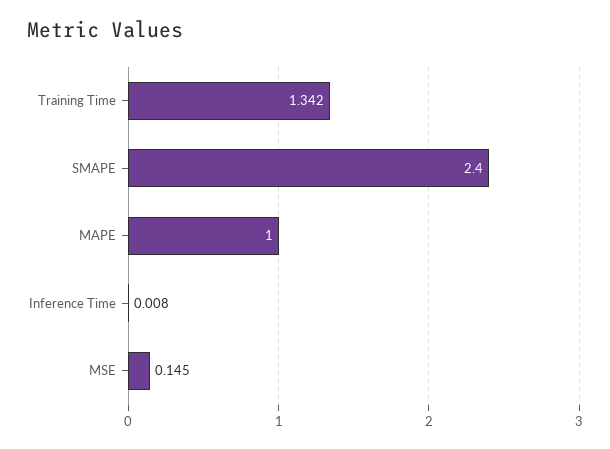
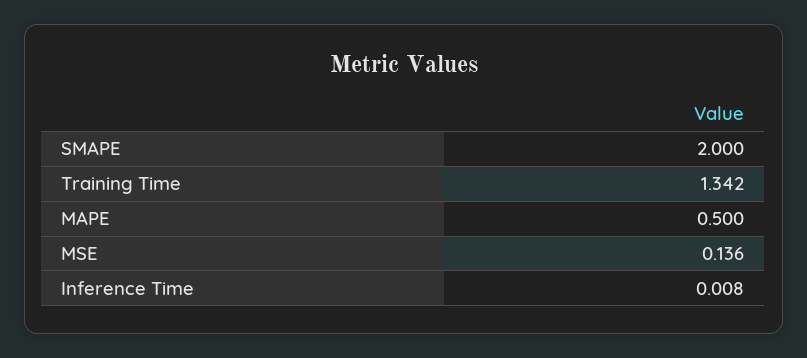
SMAPE: 2.4 -> 2
MAPE: 1 -> 0.5
MSE: 0.145 -> 0.136

